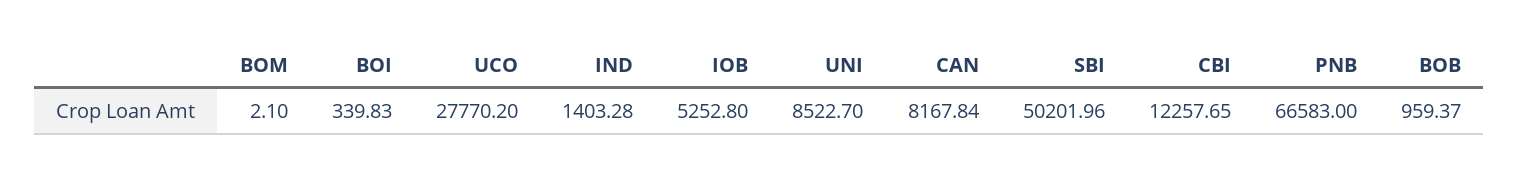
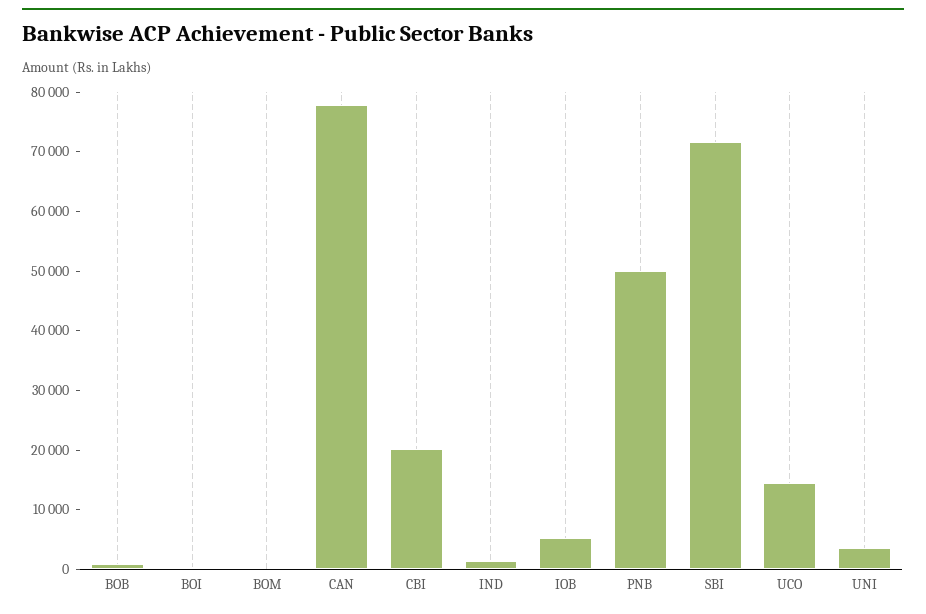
UCO: 27770.2 -> 14000
UNI: 8522.7 -> 4000
CAN: 8167.84 -> 78000
SBI: 50201.96 -> 72000
CBI: 12257.65 -> 20000
PNB: 66583 -> 50000

